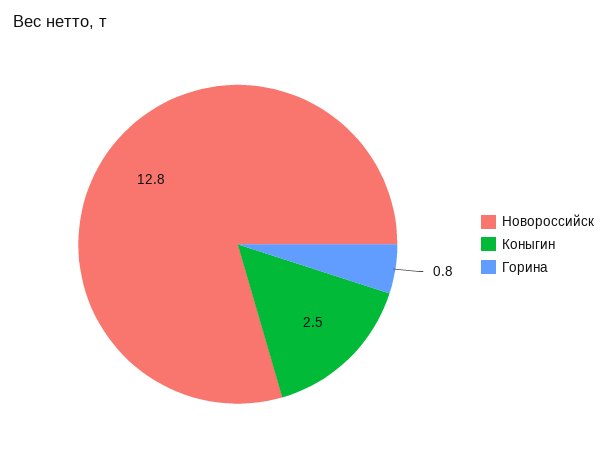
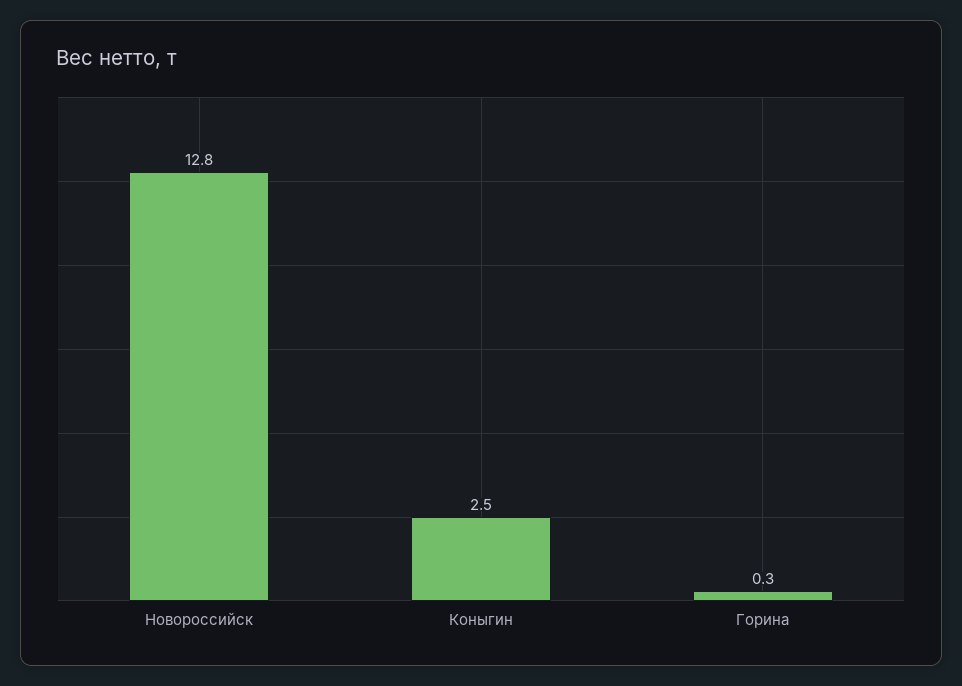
Горина: 0.8 -> 0.3

